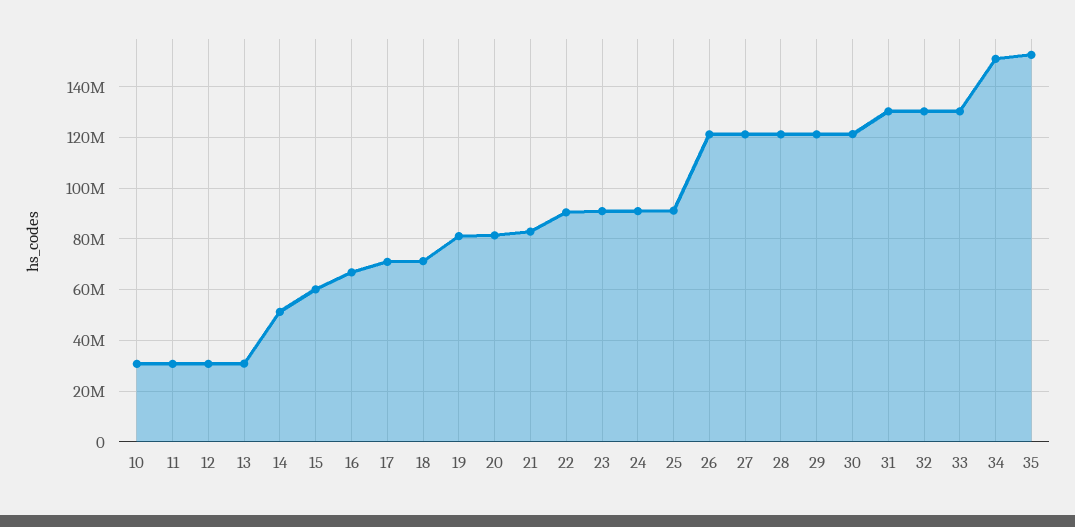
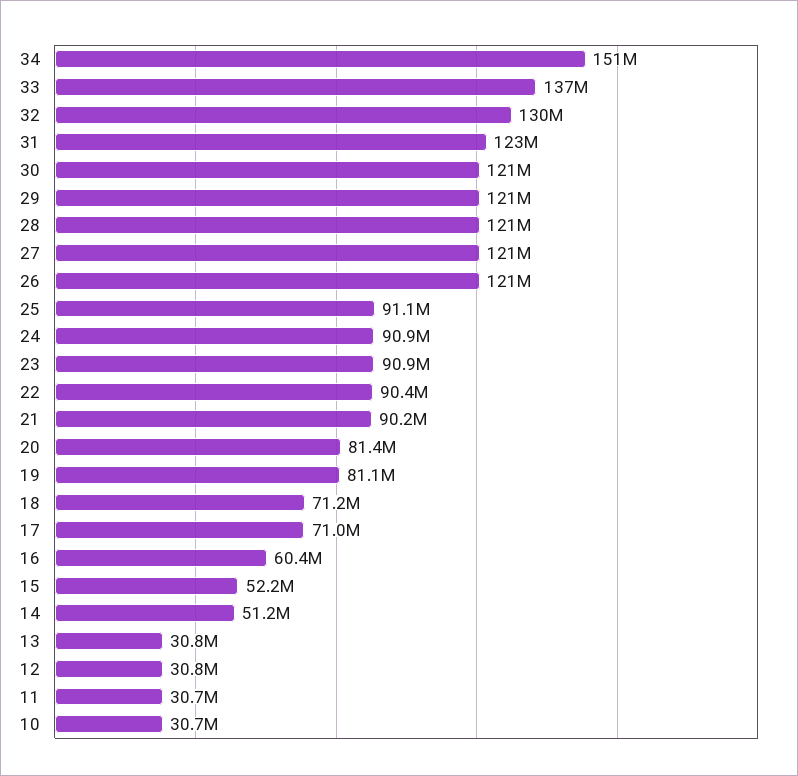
15: 60000000 -> 52200000
16: 67500000 -> 60400000
21: 82500000 -> 90200000
31: 130000000 -> 123000000
33: 130000000 -> 137000000
35: 152500000 -> none

